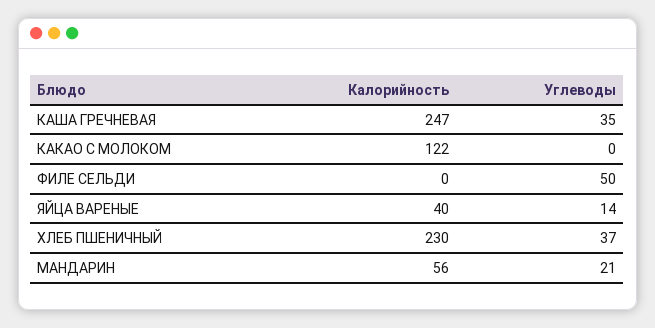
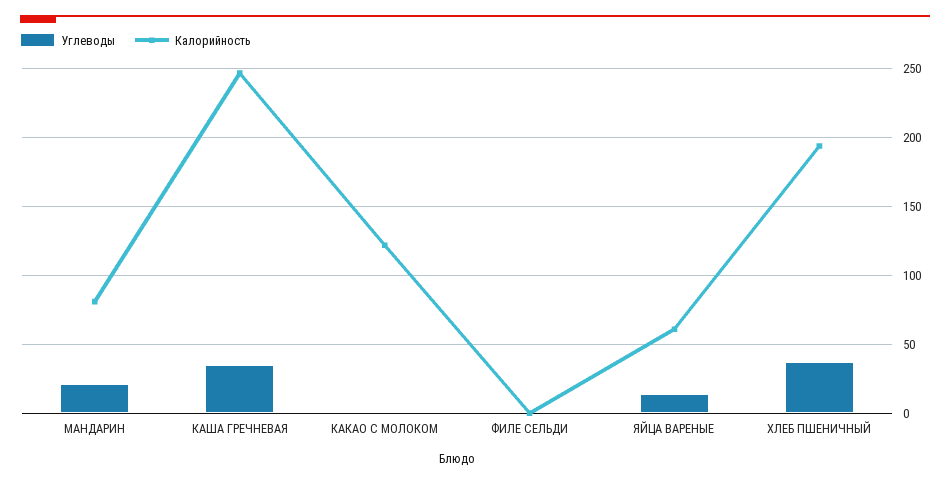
Углеводы, ФИЛЕ СЕЛЬДИ: 50 -> 0
Калорийность, ЯЙЦА ВАРЕНЫЕ: 40 -> 60
Калорийность, ХЛЕБ ПШЕНИЧНЫЙ: 230 -> 195
Калорийность, МАНДАРИН: 56 -> 80

